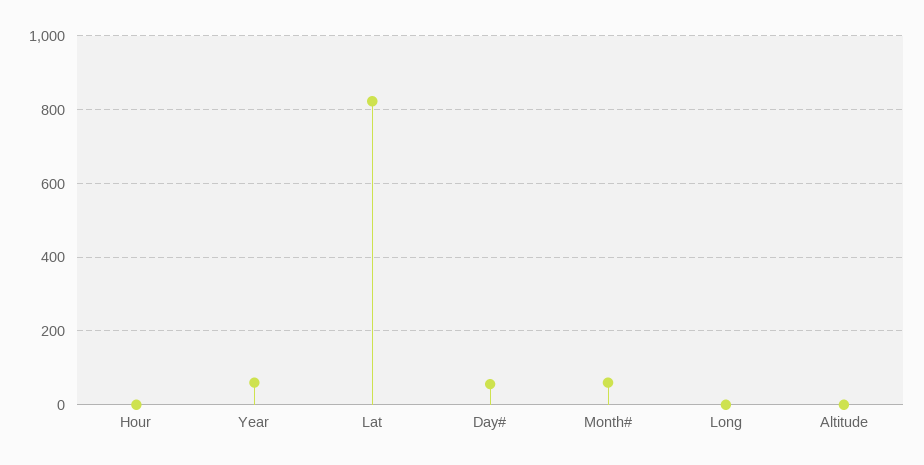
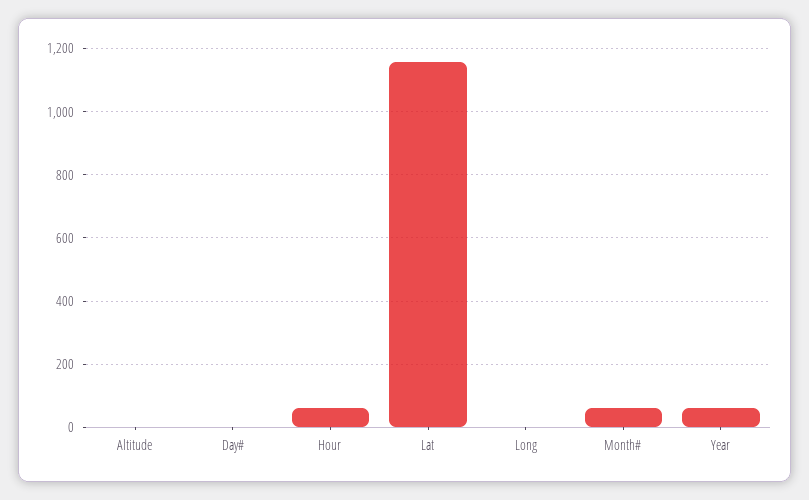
Hour: 0 -> 60
Lat: 820 -> 1160
Day#: 60 -> 0

